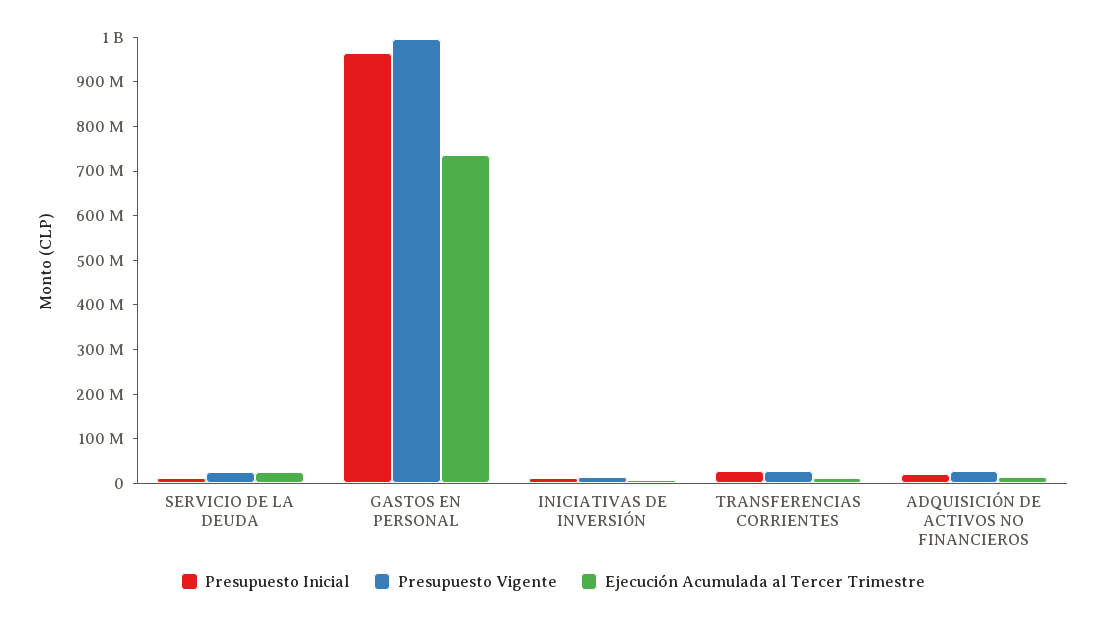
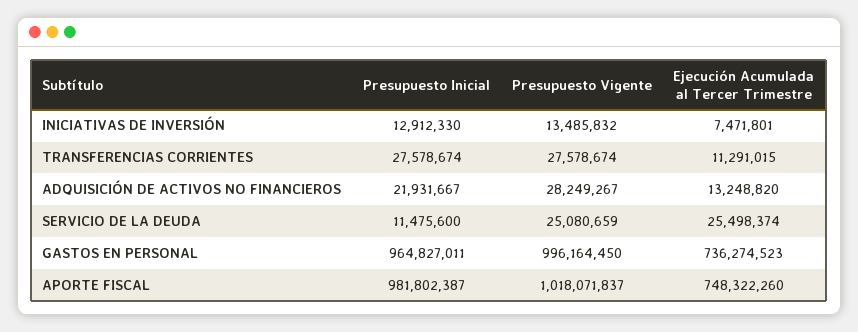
Presupuesto Inicial, APORTE FISCAL: none -> 981802387
Presupuesto Vigente, APORTE FISCAL: none -> 1018071837
Ejecución Acumulada al Tercer Trimestre, APORTE FISCAL: none -> 748322260

